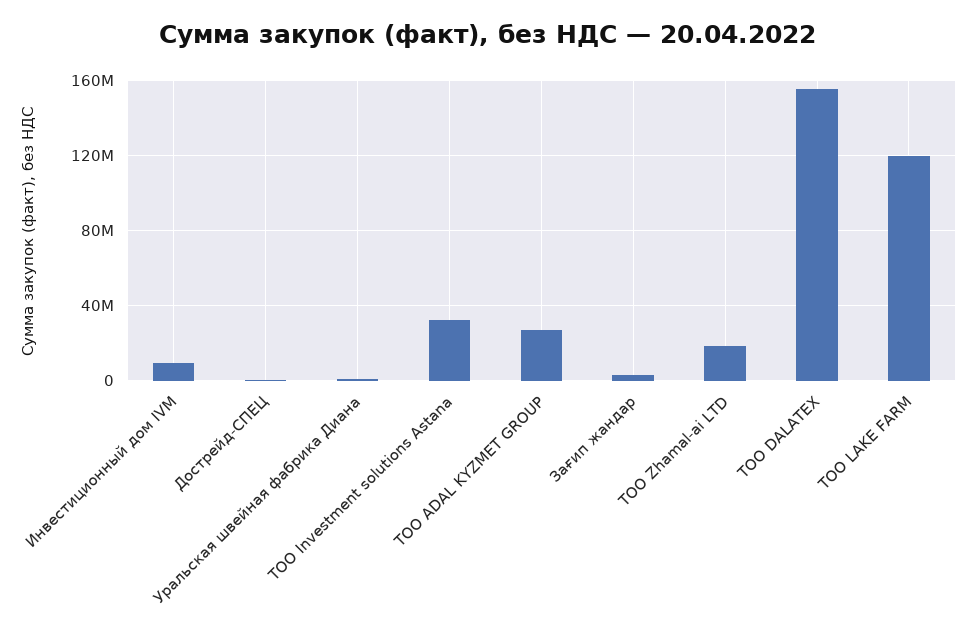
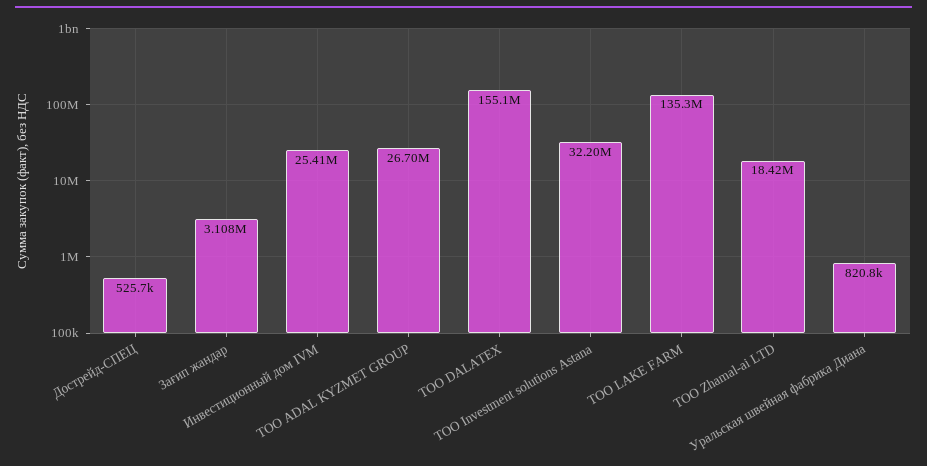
Инвестиционный дом IVM: 10000000 -> 25410000
ТОО LAKE FARM: 120000000 -> 135300000

